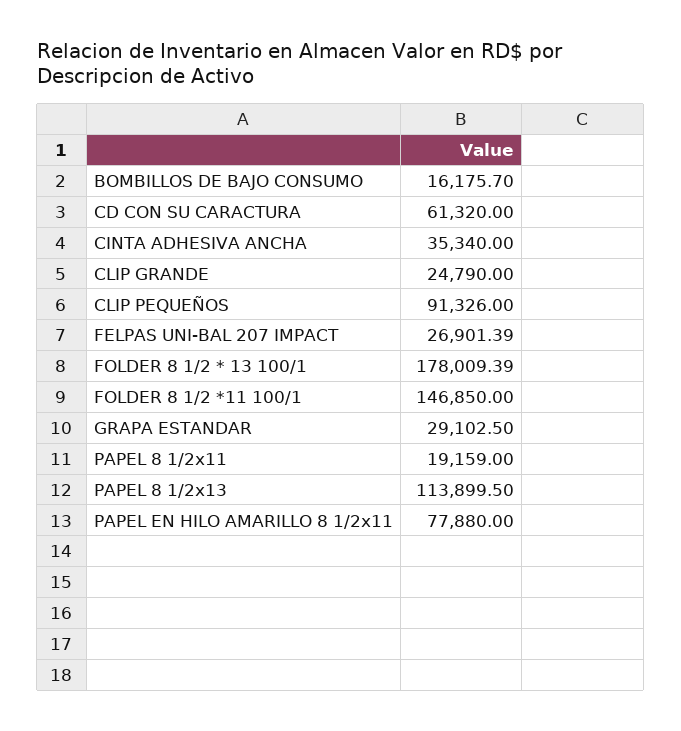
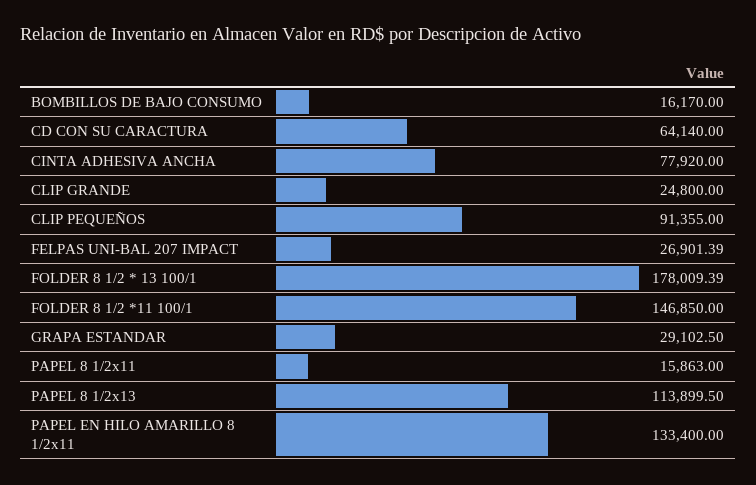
BOMBILLOS DE BAJO CONSUMO: 16175.7 -> 16170
CD CON SU CARACTURA: 61320 -> 64140
CINTA ADHESIVA ANCHA: 35340 -> 77920
CLIP GRANDE: 24790 -> 24800
CLIP PEQUEÑOS: 91326 -> 91355
PAPEL 8 1/2x11: 19159 -> 15863
PAPEL EN HILO AMARILLO 8 1/2x11: 77880 -> 133400

